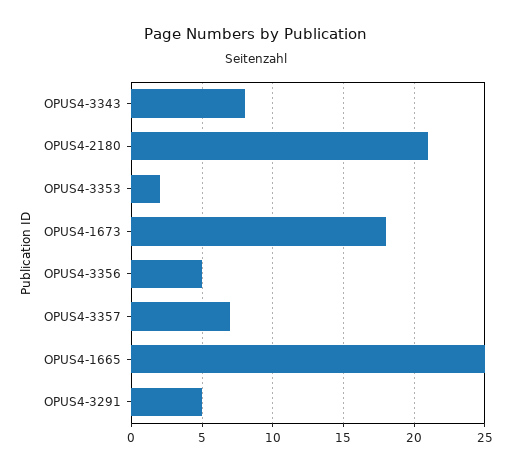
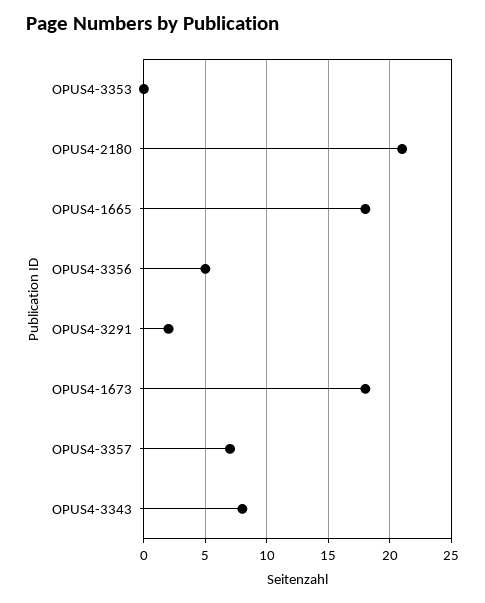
OPUS4-3353: 2 -> 0
OPUS4-1665: 25 -> 18
OPUS4-3291: 5 -> 2

